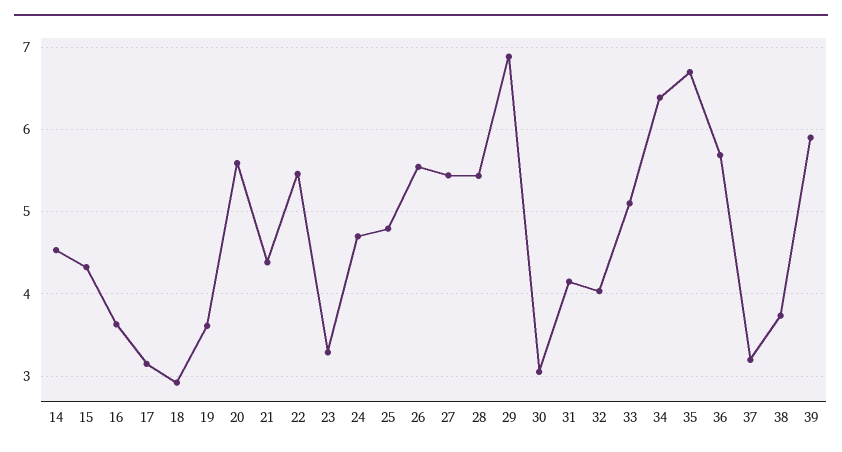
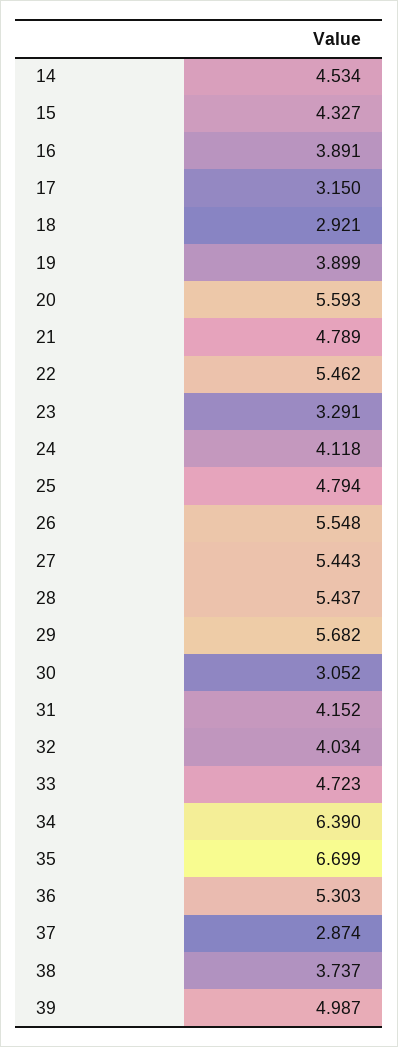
16: 3.6 -> 3.891
19: 3.6 -> 3.899
21: 4.4 -> 4.789
24: 4.7 -> 4.118
29: 6.9 -> 5.682
33: 5.1 -> 4.723
36: 5.7 -> 5.303
37: 3.2 -> 2.874
39: 5.9 -> 4.987

